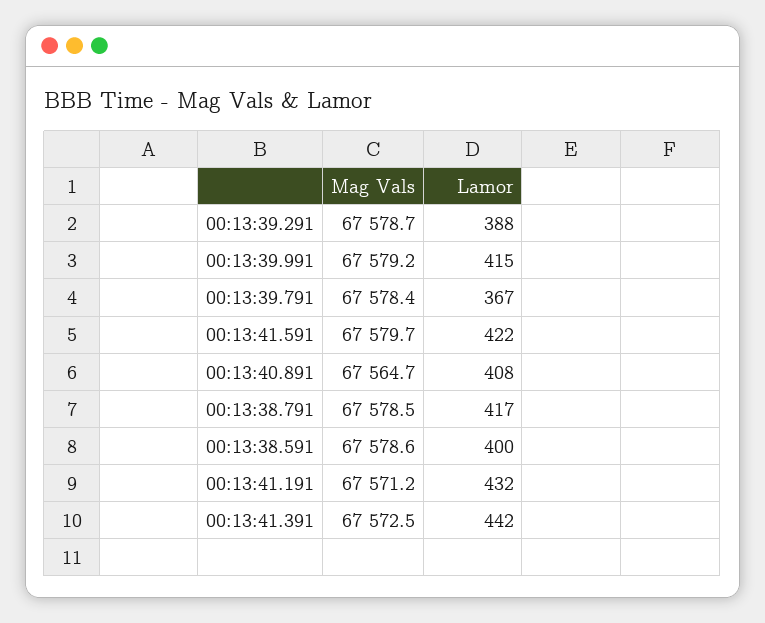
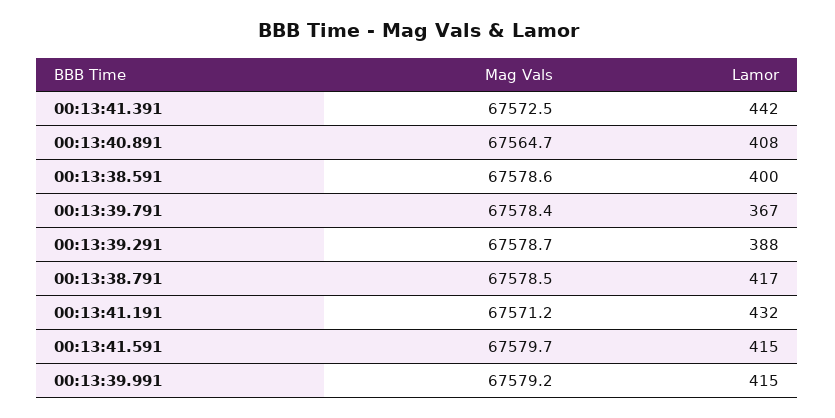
Lamor, 00:13:41.591: 422 -> 415

